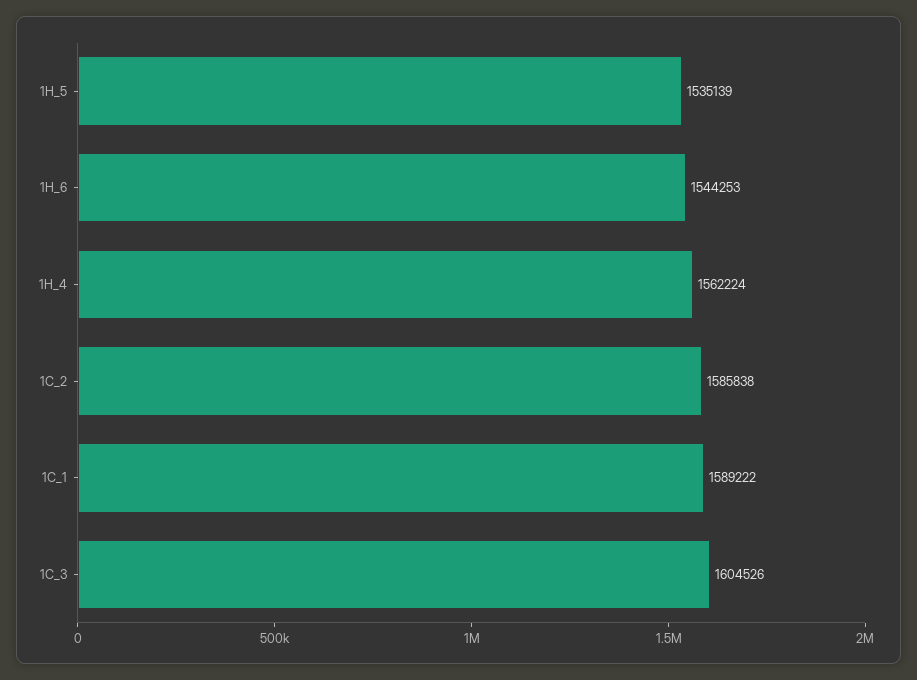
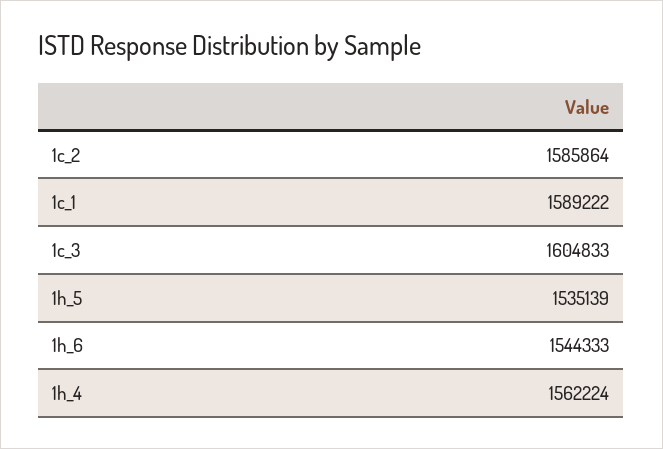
1H_6: 1544253 -> 1544333
1C_2: 1585838 -> 1585864
1C_3: 1604526 -> 1604833

